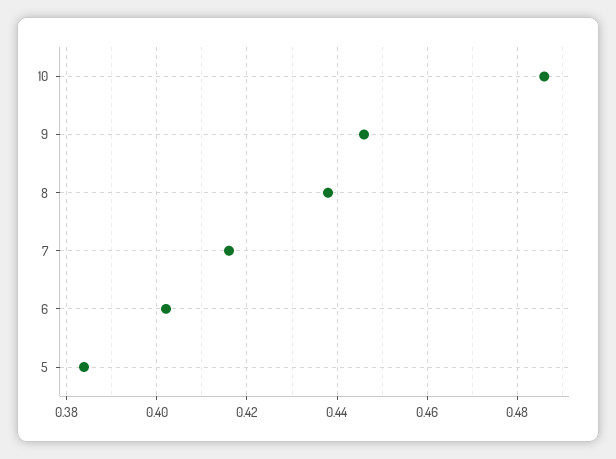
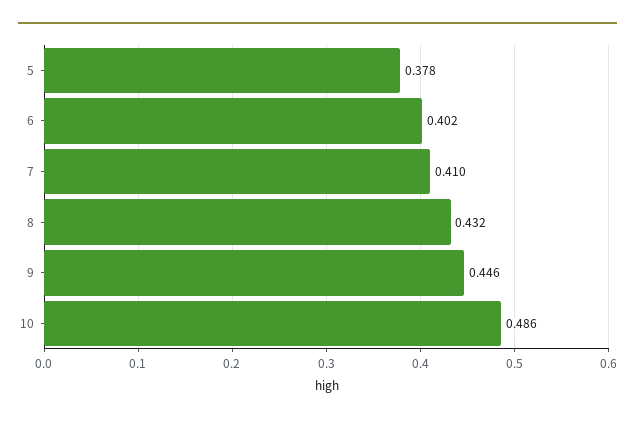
8: 0.438 -> 0.432
7: 0.416 -> 0.41
5: 0.384 -> 0.378

